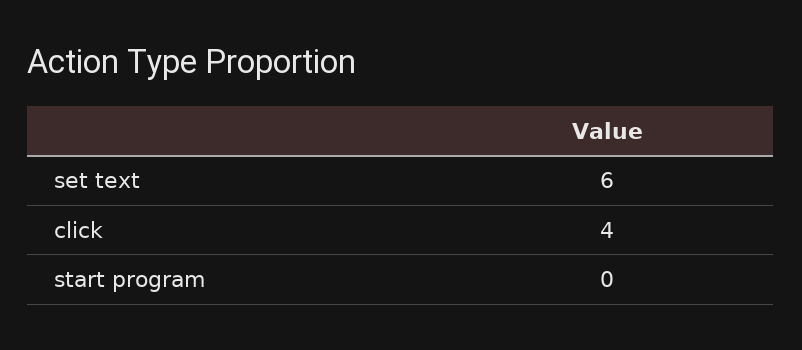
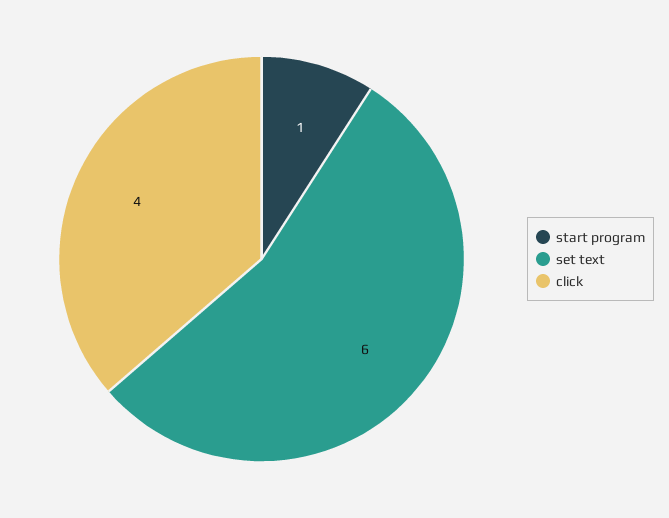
start program: 0 -> 1

